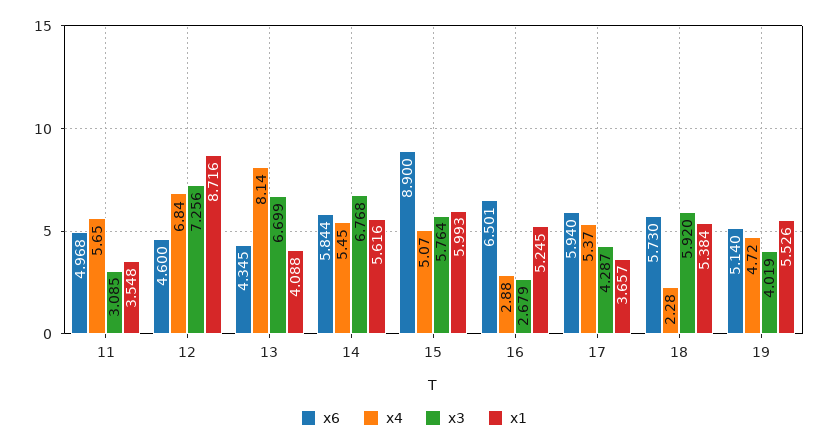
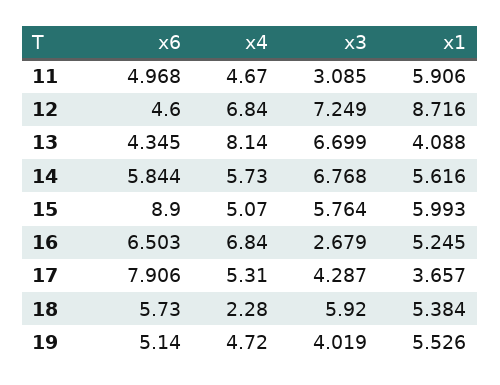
x4, 11: 5.65 -> 4.67
x1, 11: 3.548 -> 5.906
x3, 12: 7.256 -> 7.249
x4, 14: 5.45 -> 5.73
x6, 16: 6.501 -> 6.503
x4, 16: 2.88 -> 6.84
x6, 17: 5.94 -> 7.906
x4, 17: 5.37 -> 5.31

